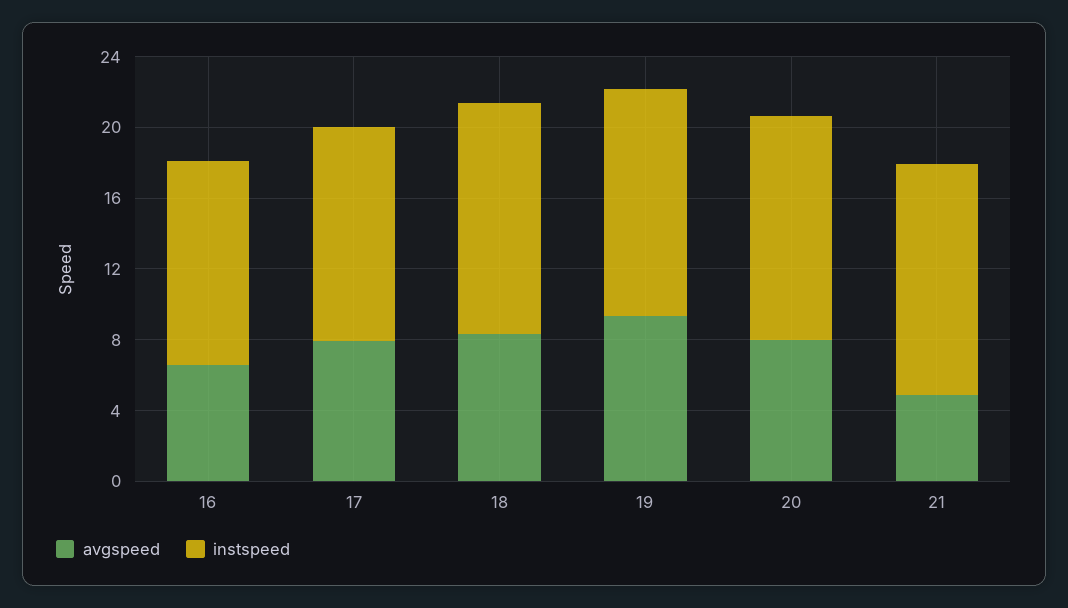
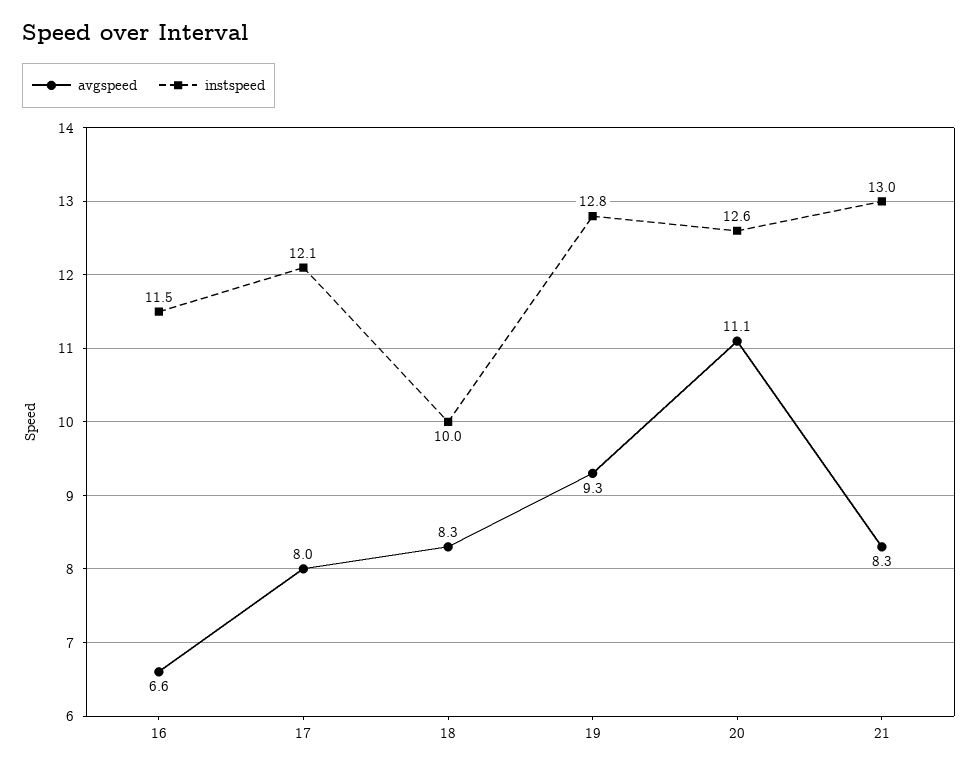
instspeed, 18: 13 -> 10
avgspeed, 20: 8 -> 11.1
avgspeed, 21: 5 -> 8.3

